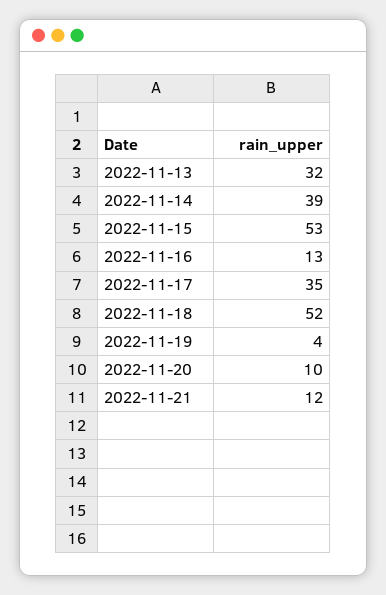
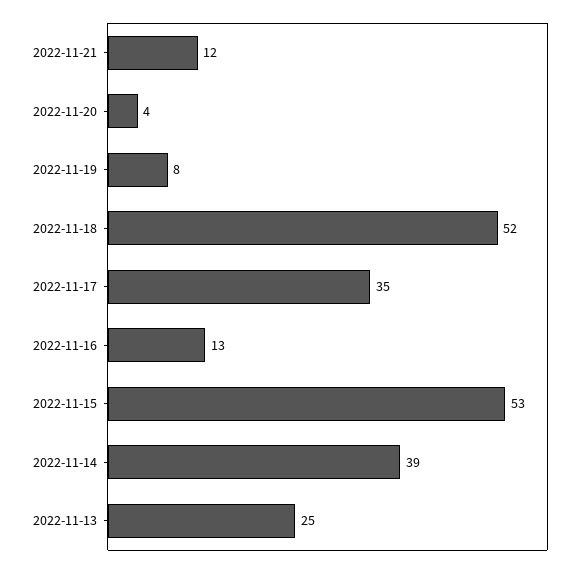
2022-11-13: 32 -> 25
2022-11-19: 4 -> 8
2022-11-20: 10 -> 4

